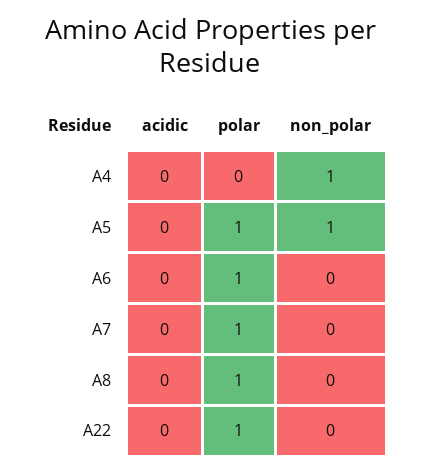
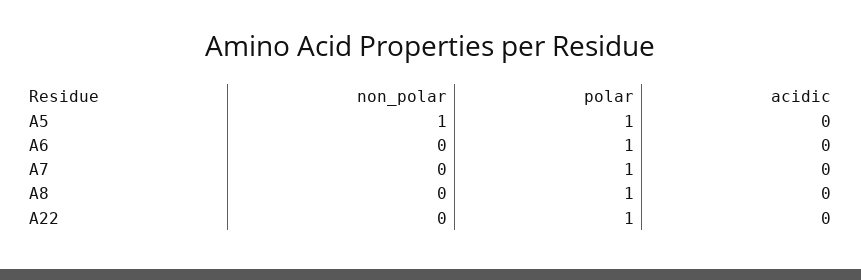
acidic, A4: 0 -> none
polar, A4: 0 -> none
non_polar, A4: 1 -> none

